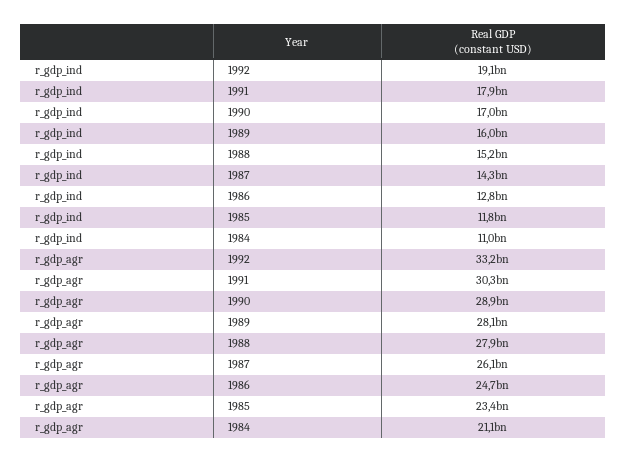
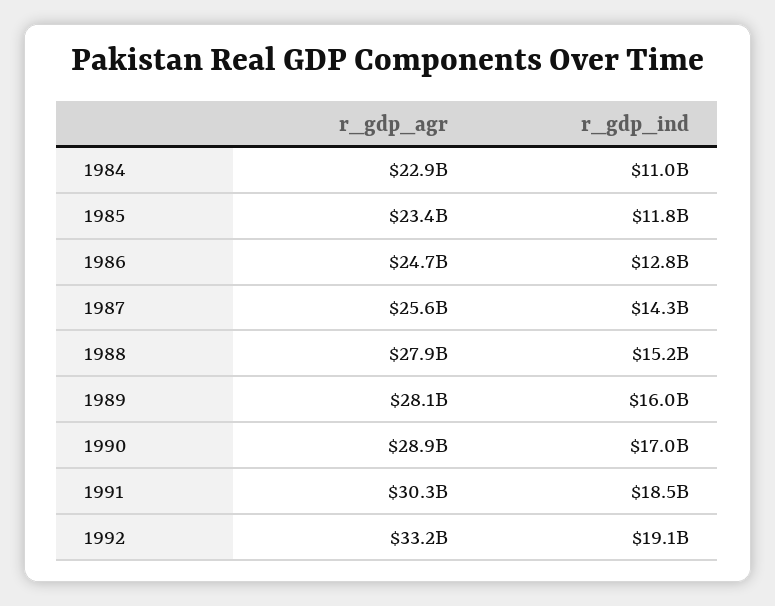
r_gdp_ind, 1991: 17900000000 -> 18500000000
r_gdp_agr, 1987: 26100000000 -> 25600000000
r_gdp_agr, 1984: 21100000000 -> 22900000000

